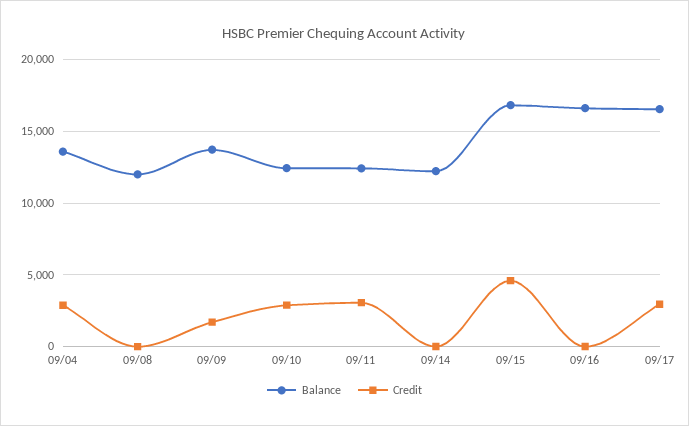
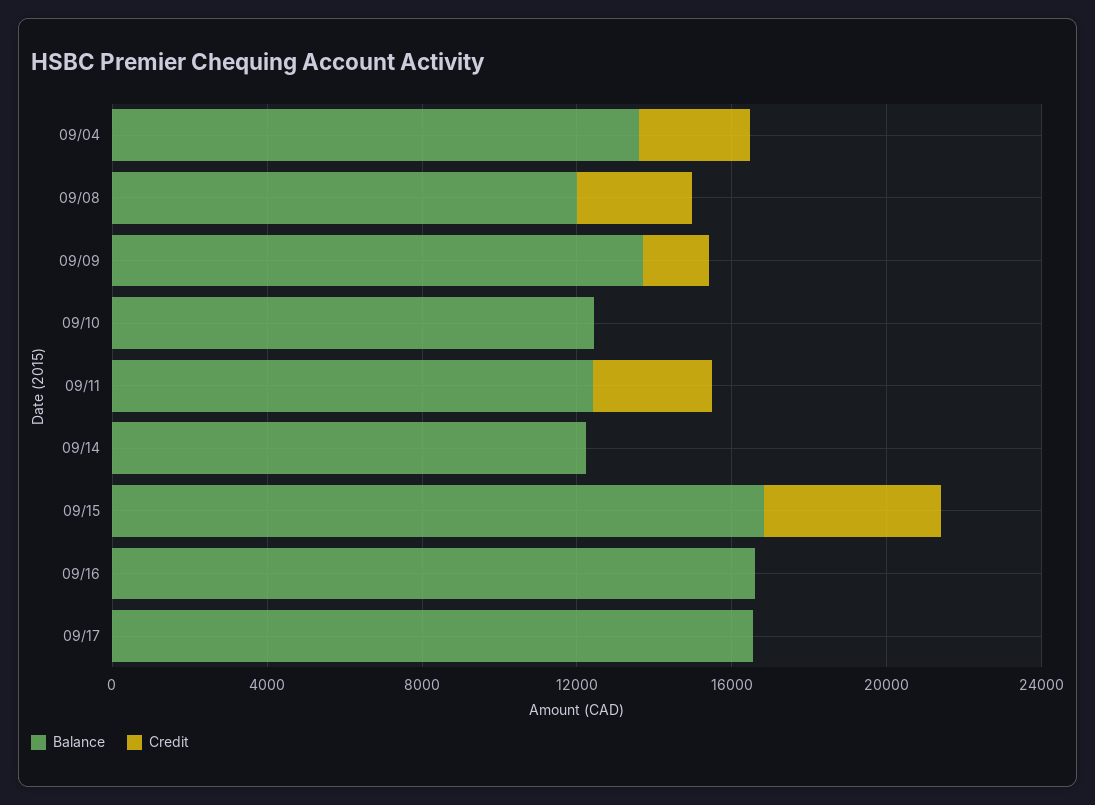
Credit, 09/08: 0 -> 3000
Credit, 09/10: 3000 -> 0
Credit, 09/17: 3000 -> 0

